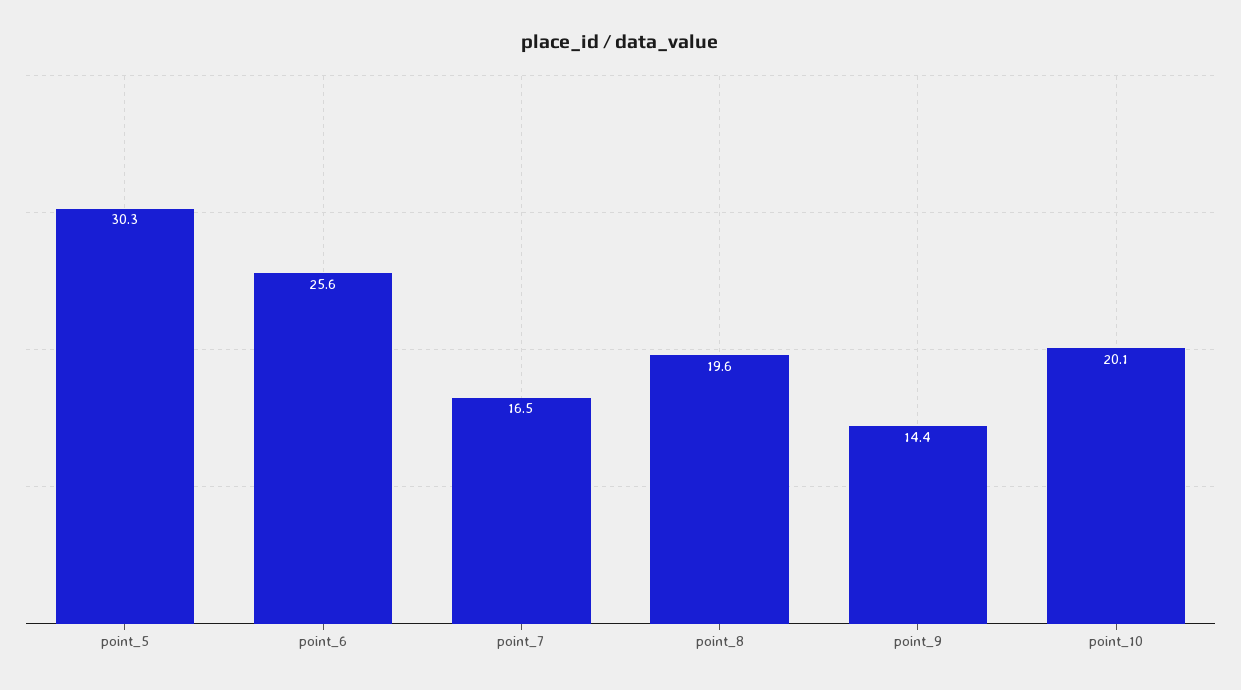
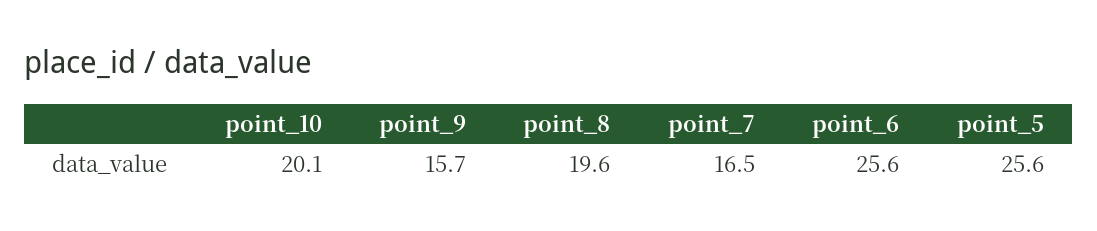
point_5: 30.3 -> 25.6
point_9: 14.4 -> 15.7

